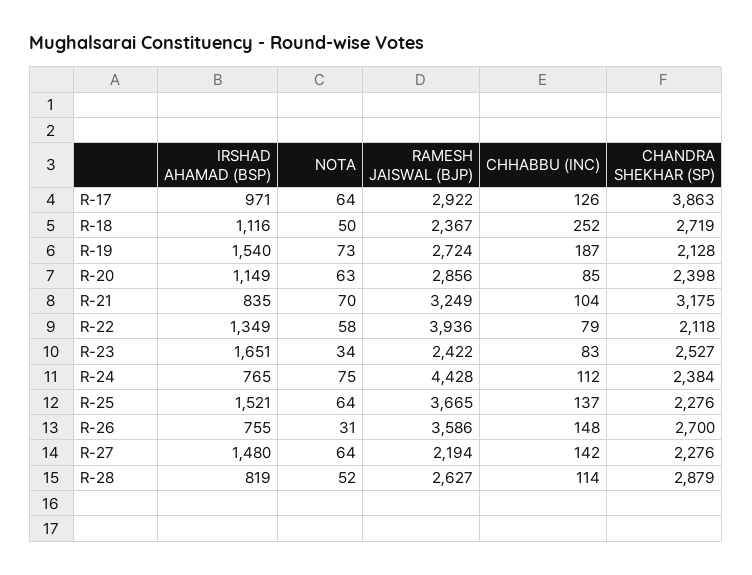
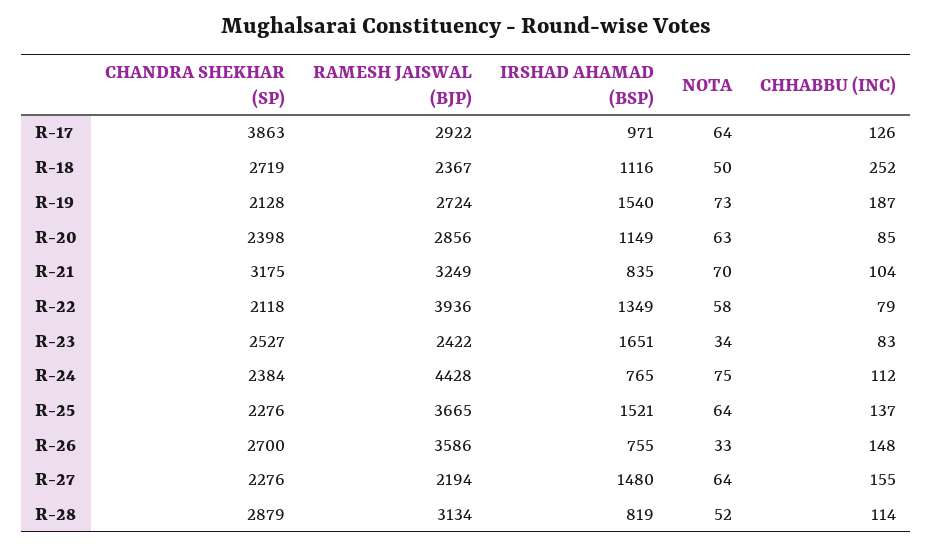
NOTA, R-26: 31 -> 33
CHHABBU (INC), R-27: 142 -> 155
RAMESH JAISWAL (BJP), R-28: 2627 -> 3134

